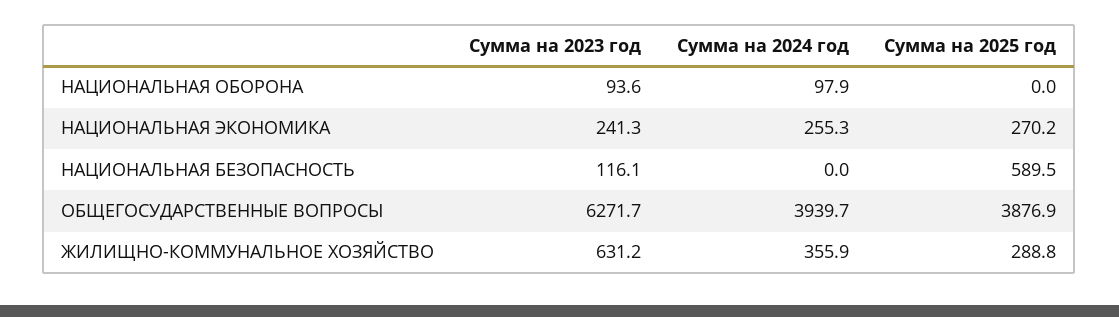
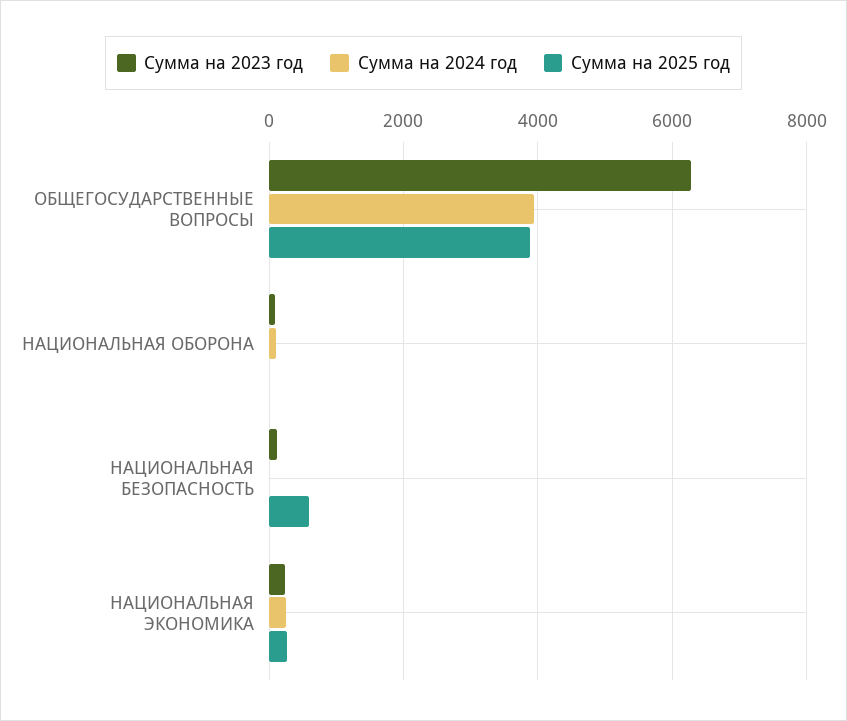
Сумма на 2023 год, ЖИЛИЩНО-КОММУНАЛЬНОЕ ХОЗЯЙСТВО: 631.2 -> none
Сумма на 2024 год, ЖИЛИЩНО-КОММУНАЛЬНОЕ ХОЗЯЙСТВО: 355.9 -> none
Сумма на 2025 год, ЖИЛИЩНО-КОММУНАЛЬНОЕ ХОЗЯЙСТВО: 288.8 -> none

